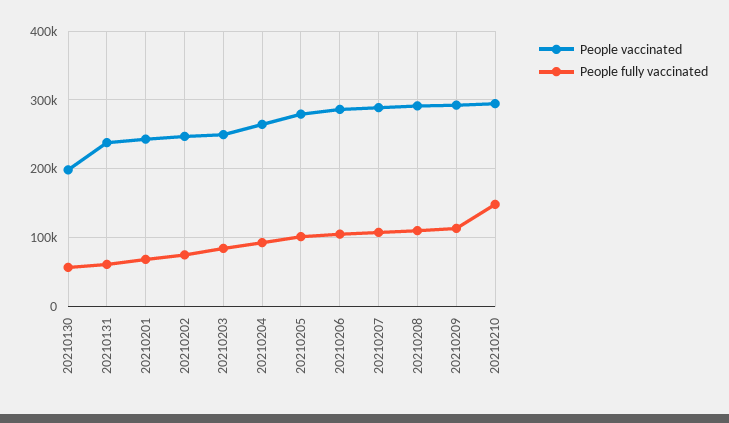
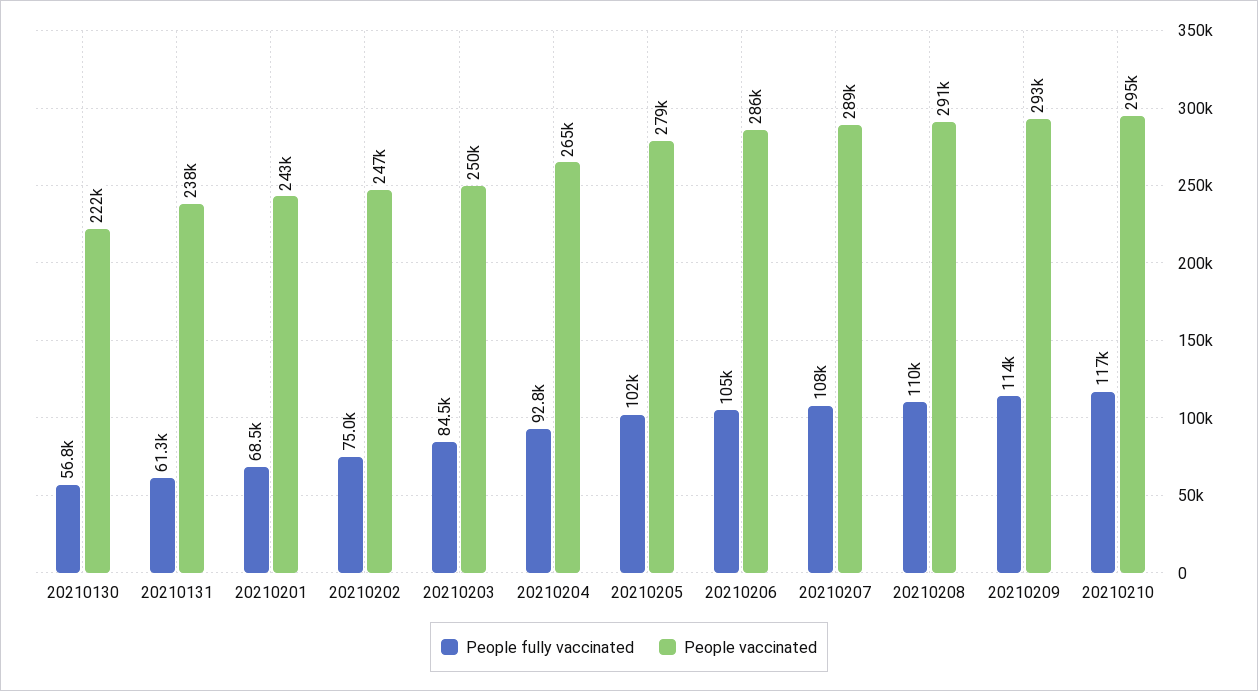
People vaccinated, 20210130: 200000 -> 222000
People fully vaccinated, 20210210: 150000 -> 117000

